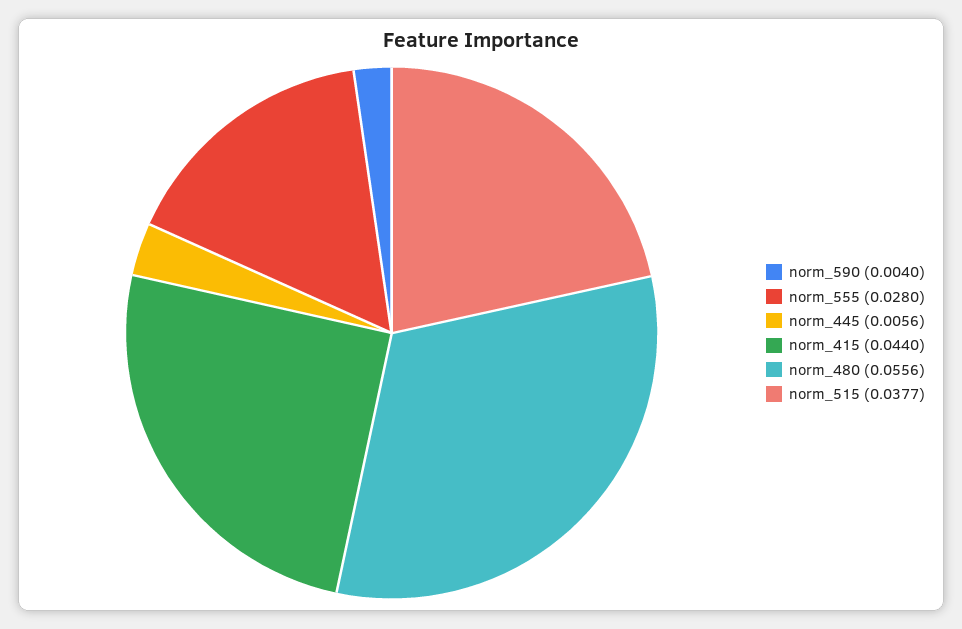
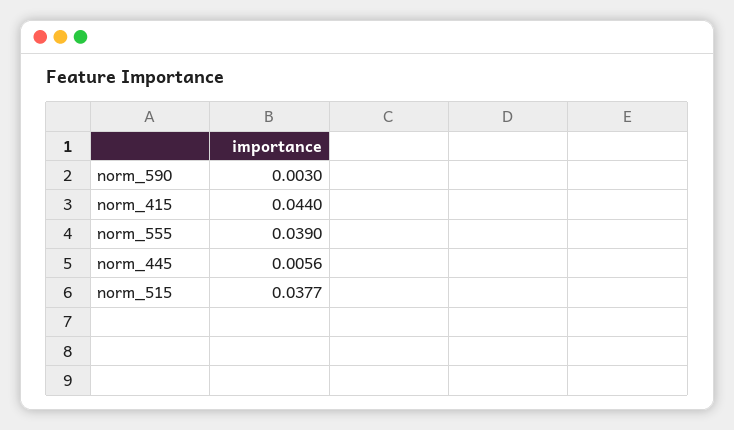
norm_590: 0.004 -> 0.003
norm_555: 0.028 -> 0.039
norm_480: 0.0556 -> none

